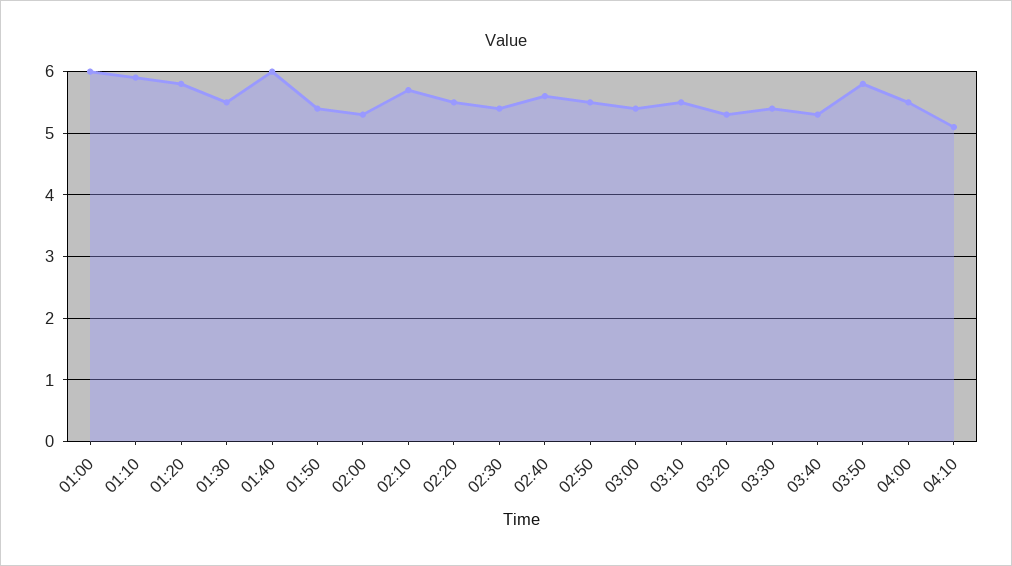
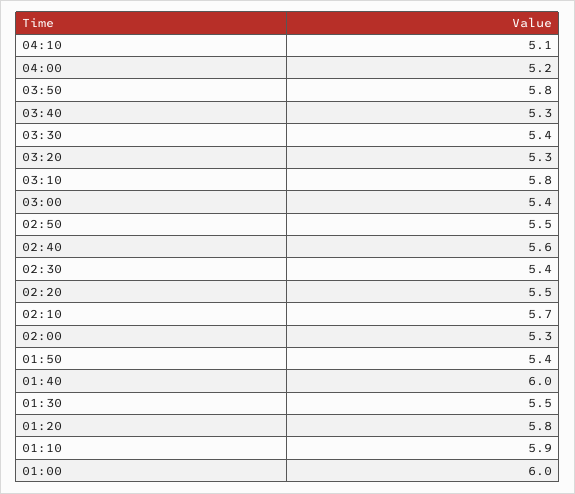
03:10: 5.5 -> 5.8
04:00: 5.5 -> 5.2

